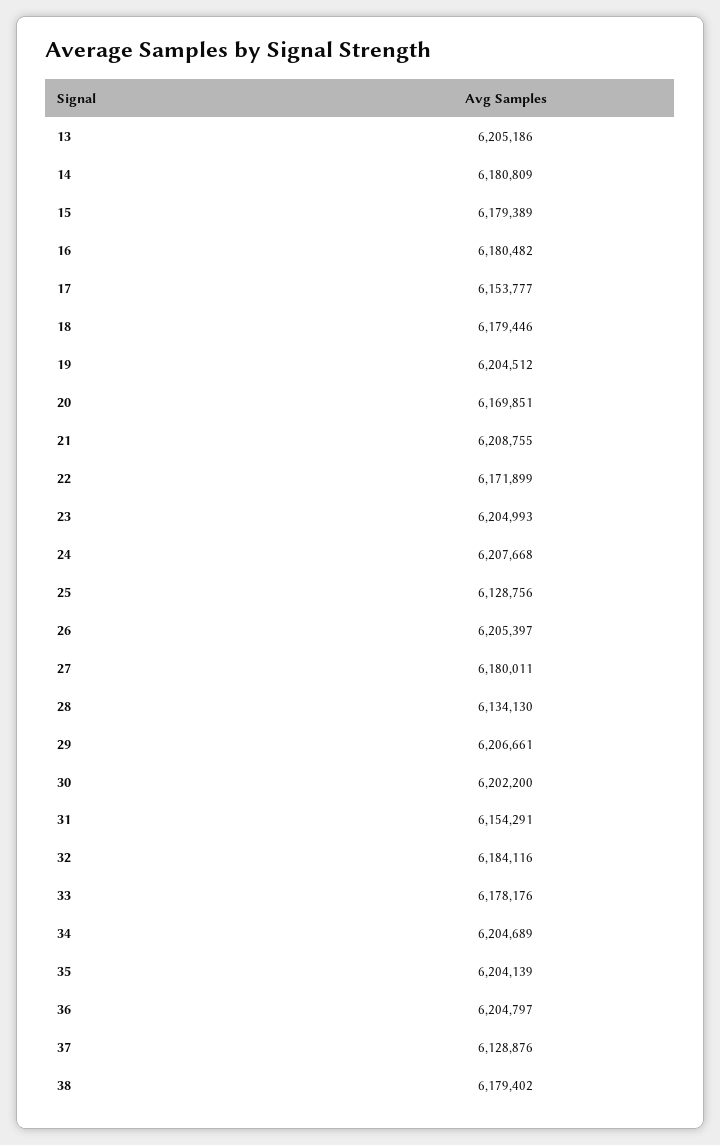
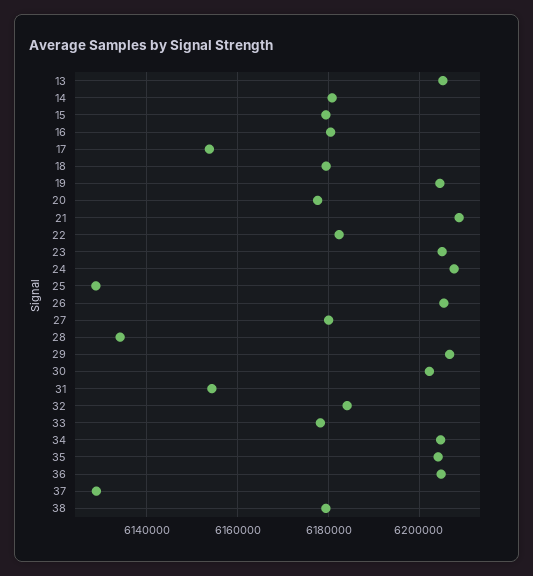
20: 6169851 -> 6178000
22: 6171899 -> 6182000

